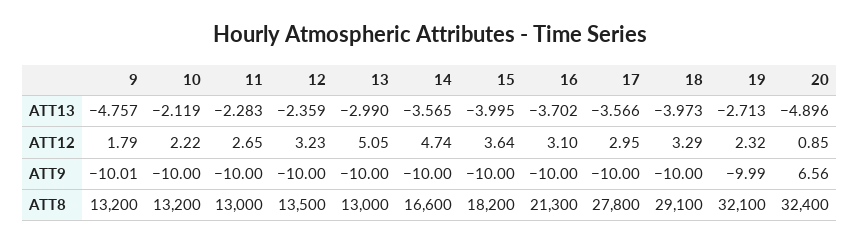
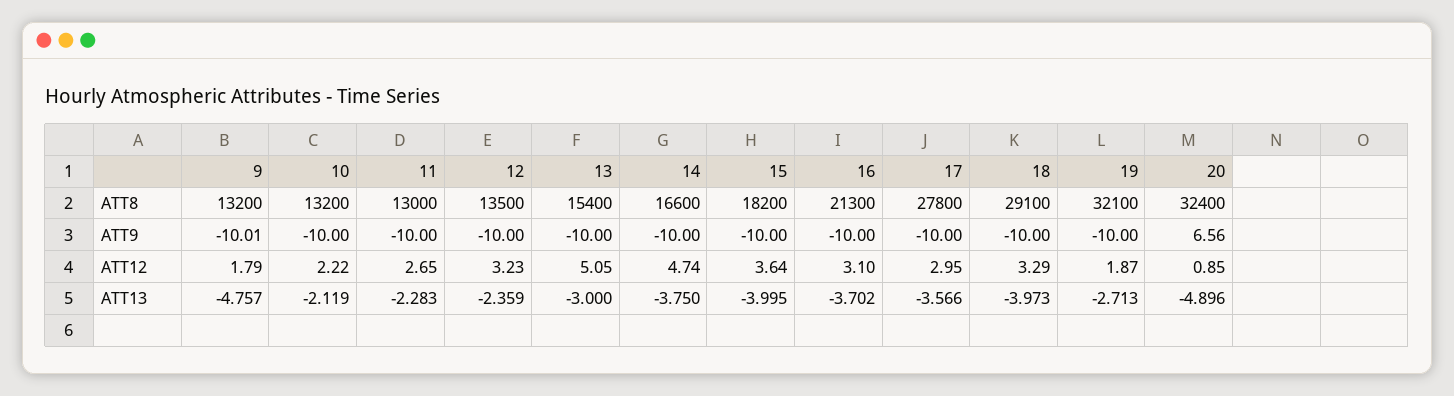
13, ATT13: -2.99 -> -3
14, ATT13: -3.565 -> -3.75
19, ATT12: 2.32 -> 1.87
19, ATT9: -9.99 -> -10
13, ATT8: 13000 -> 15400

